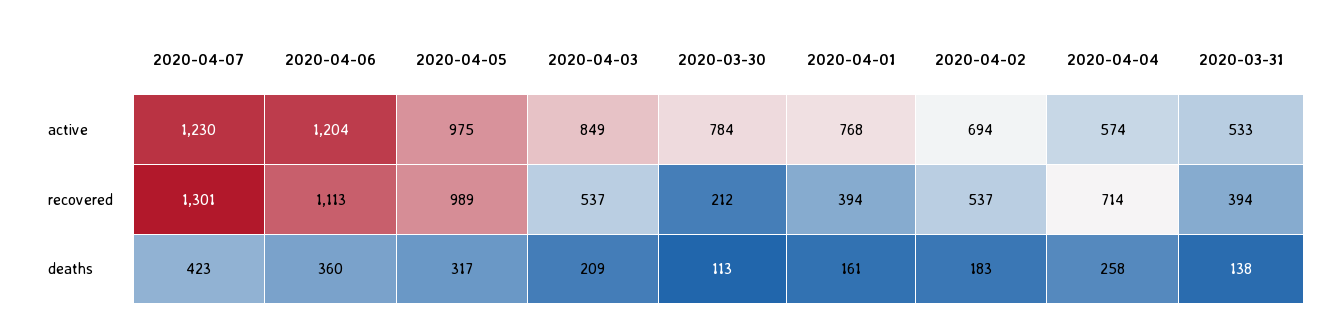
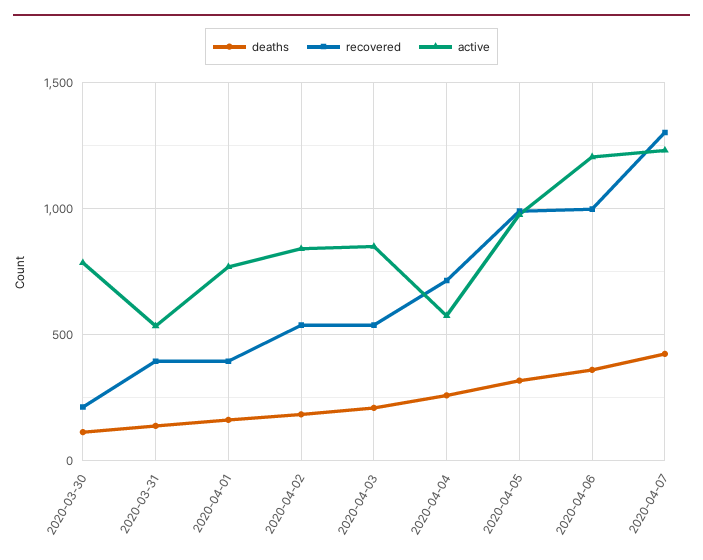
active, 2020-04-02: 694 -> 850
recovered, 2020-04-06: 1113 -> 1000

